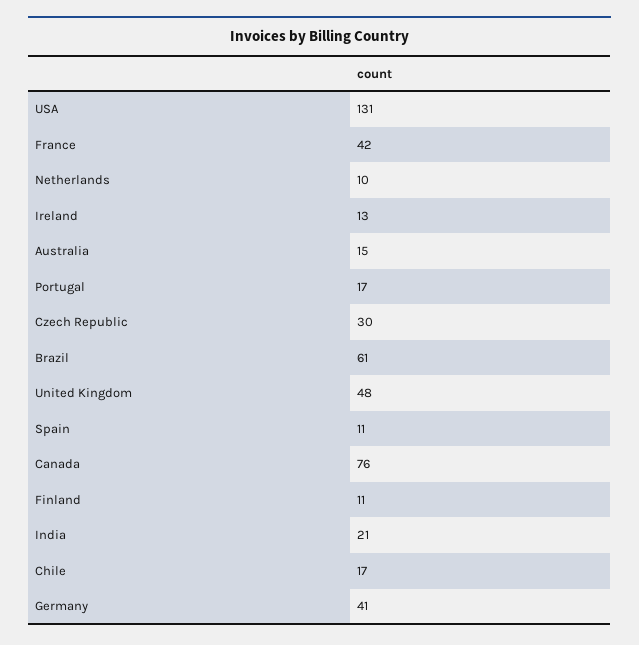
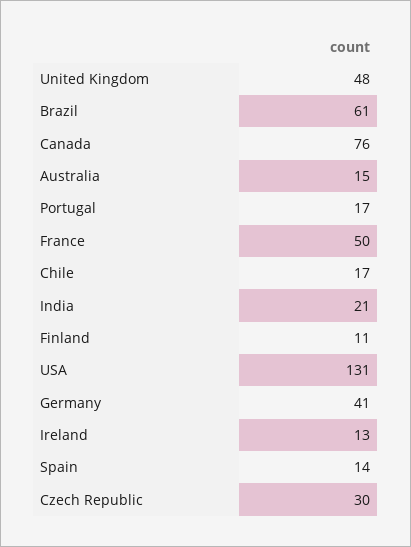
France: 42 -> 50
Netherlands: 10 -> none
Spain: 11 -> 14

